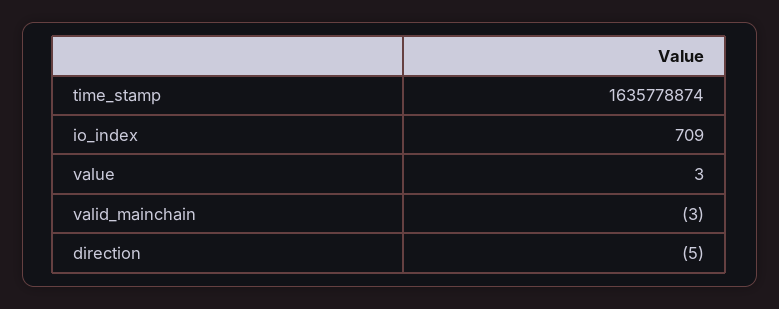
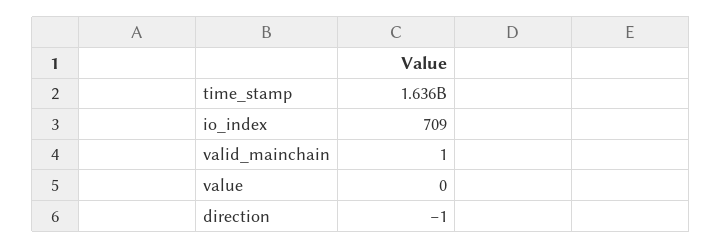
value: 3 -> 0
valid_mainchain: -3 -> 1
direction: -5 -> -1

